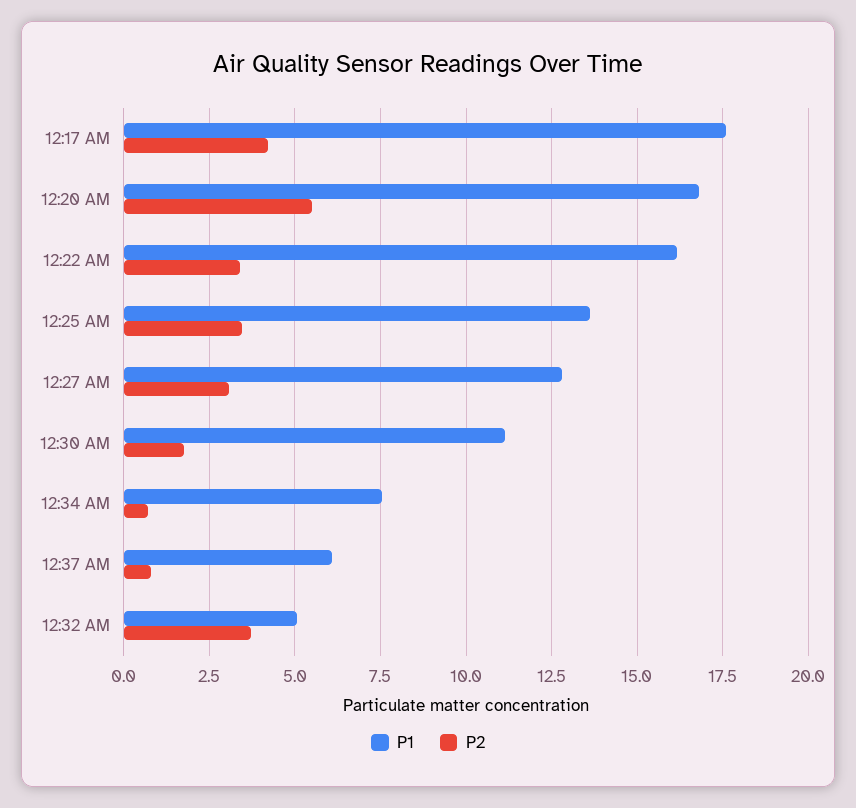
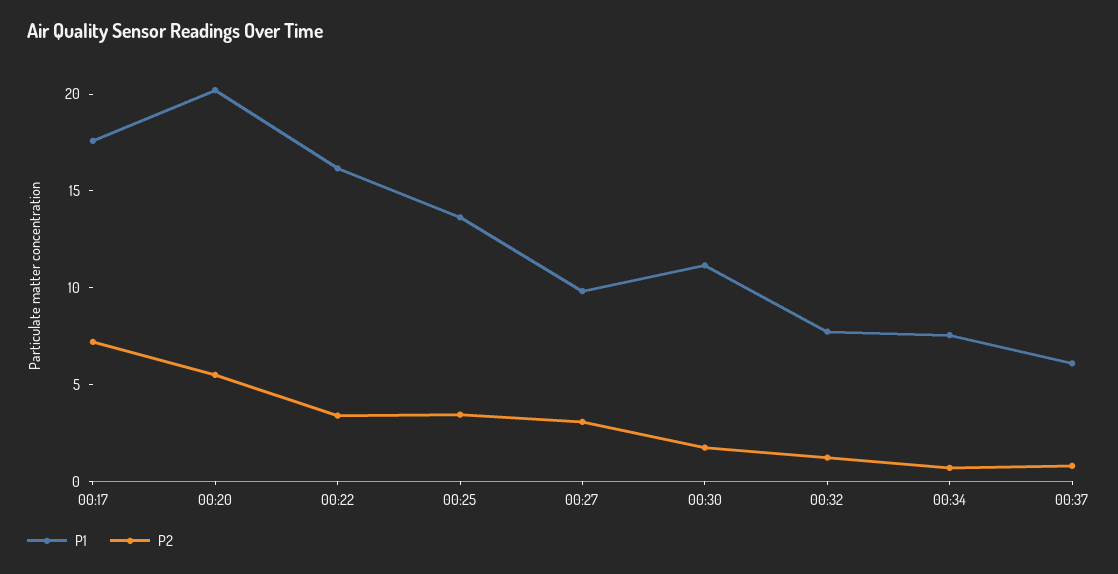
P2, 12:17 AM: 4.25 -> 7
P1, 12:20 AM: 16.75 -> 20
P1, 12:27 AM: 12.75 -> 10
P1, 12:32 AM: 5 -> 8
P2, 12:32 AM: 3.75 -> 1

